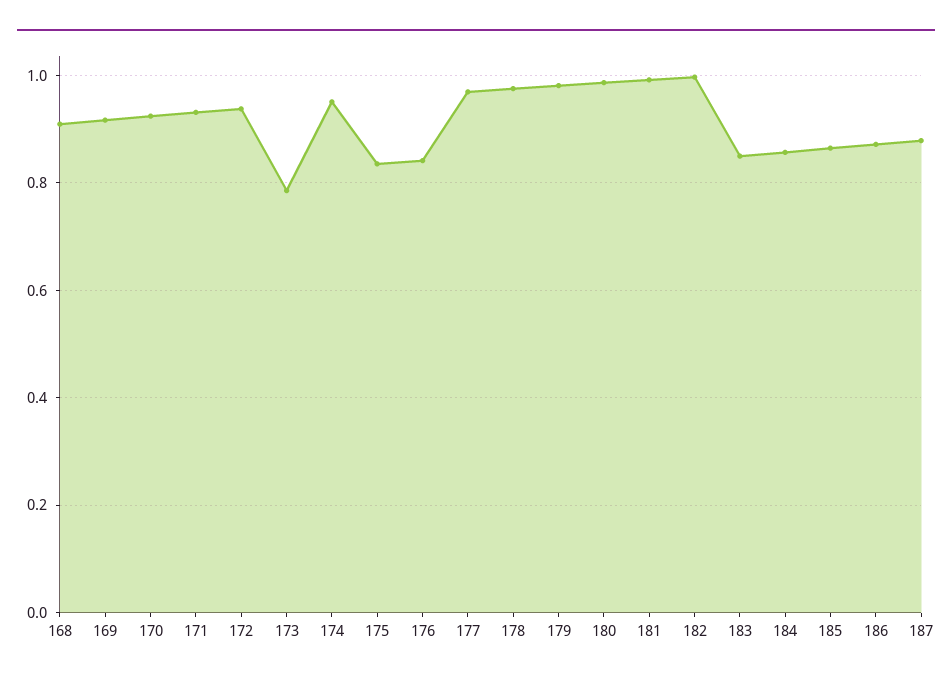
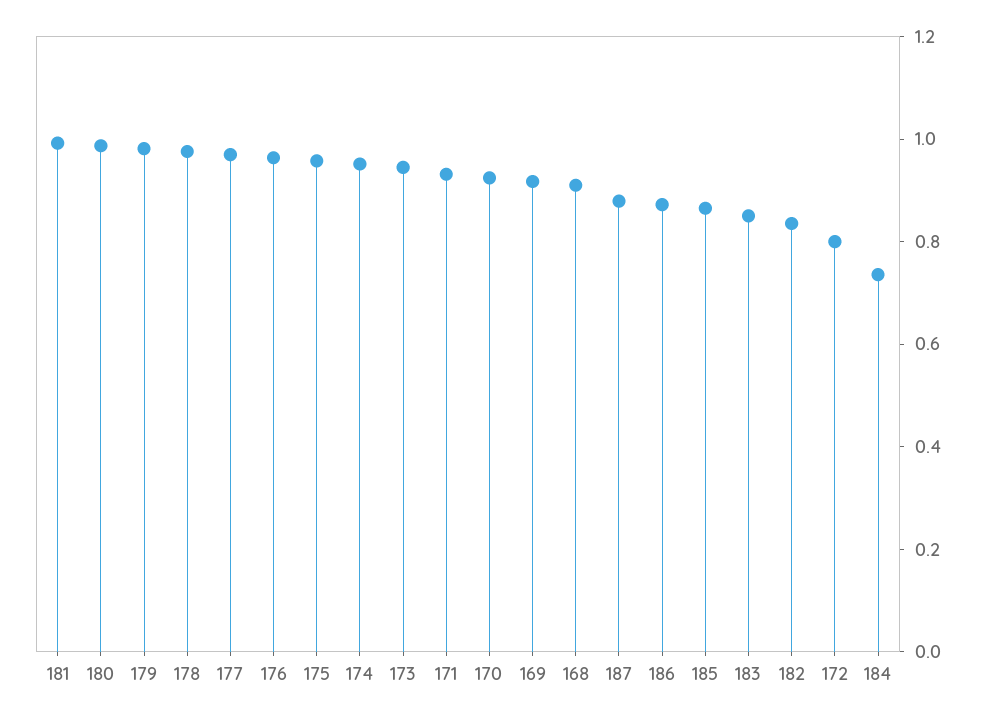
172: 0.94 -> 0.8
173: 0.78 -> 0.95
175: 0.84 -> 0.95
176: 0.84 -> 0.95
182: 1 -> 0.85
184: 0.86 -> 0.75

